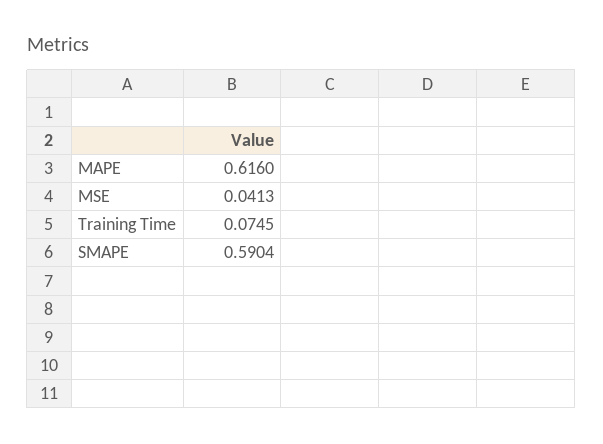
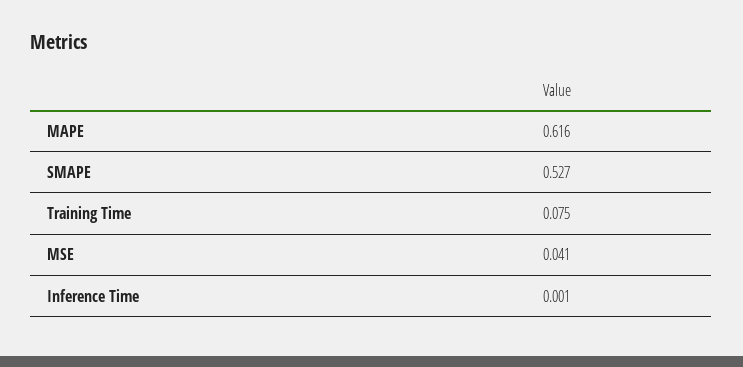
SMAPE: 0.5904 -> 0.527
Inference Time: none -> 0.001

